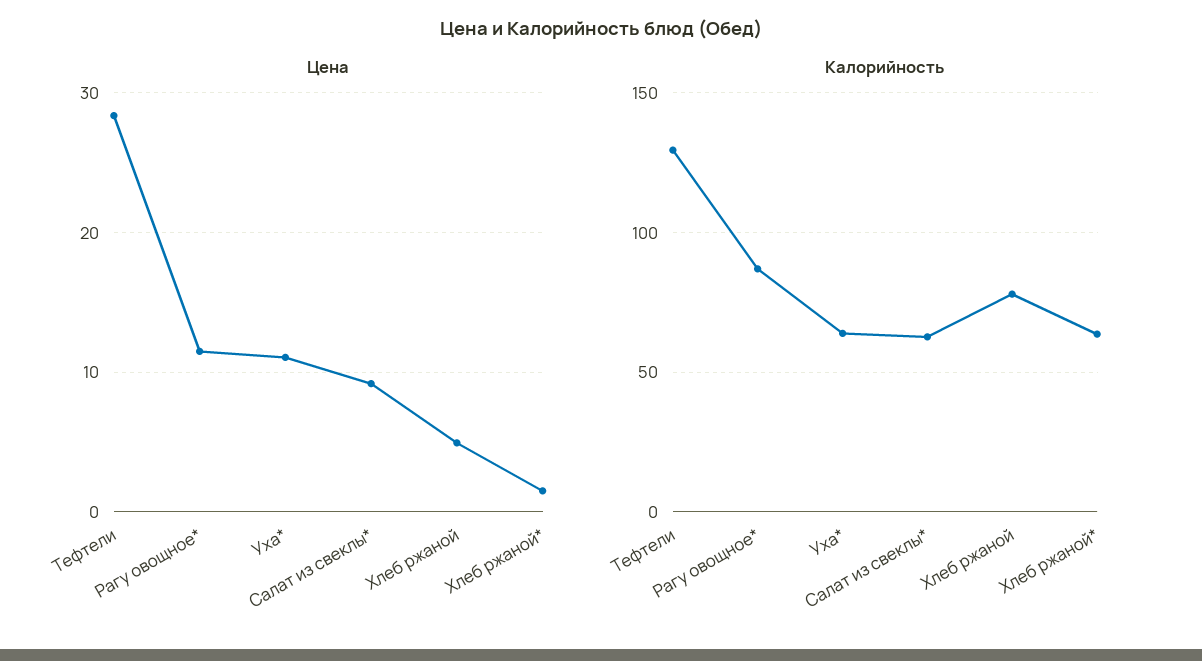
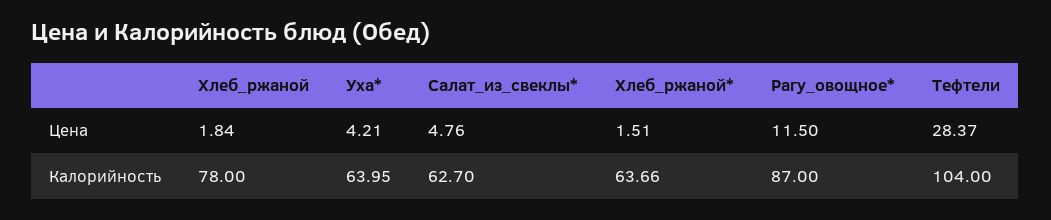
Цена, Уха*: 11 -> 4.21
Цена, Салат из свеклы*: 9 -> 4.76
Цена, Хлеб ржаной: 5 -> 1.84
Калорийность, Тефтели: 130 -> 104

